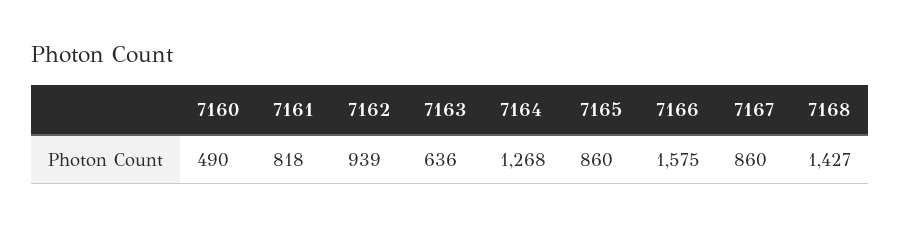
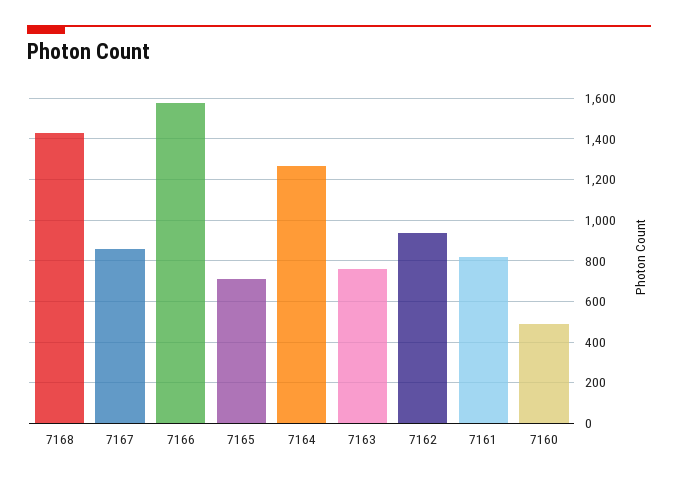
7163: 636 -> 750
7165: 860 -> 700

